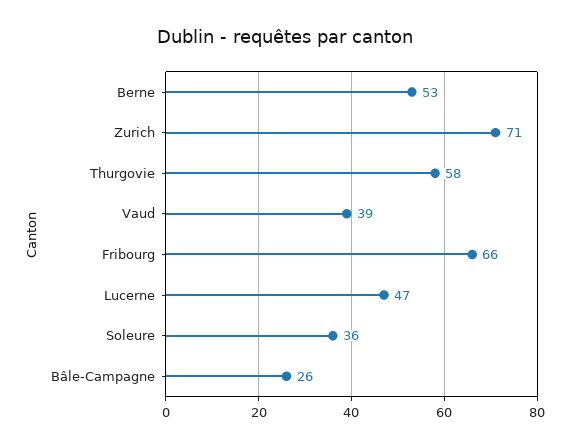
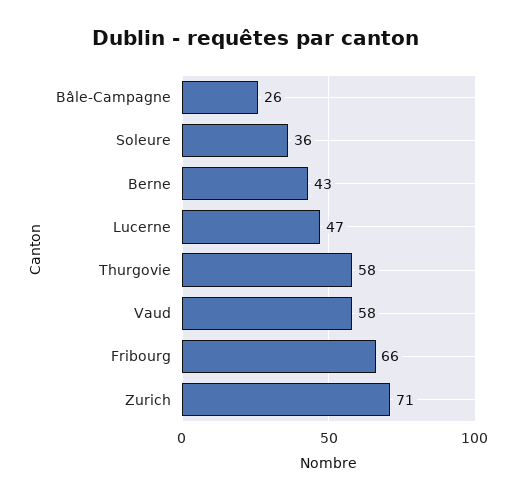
Berne: 53 -> 43
Vaud: 39 -> 58

